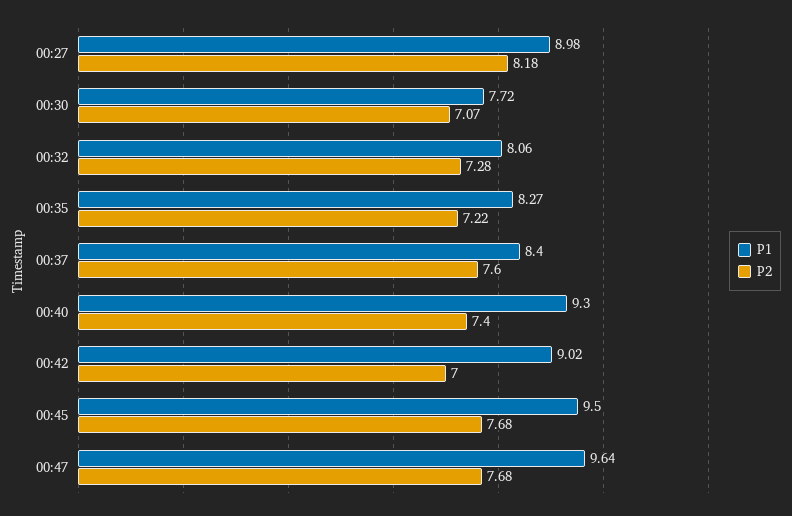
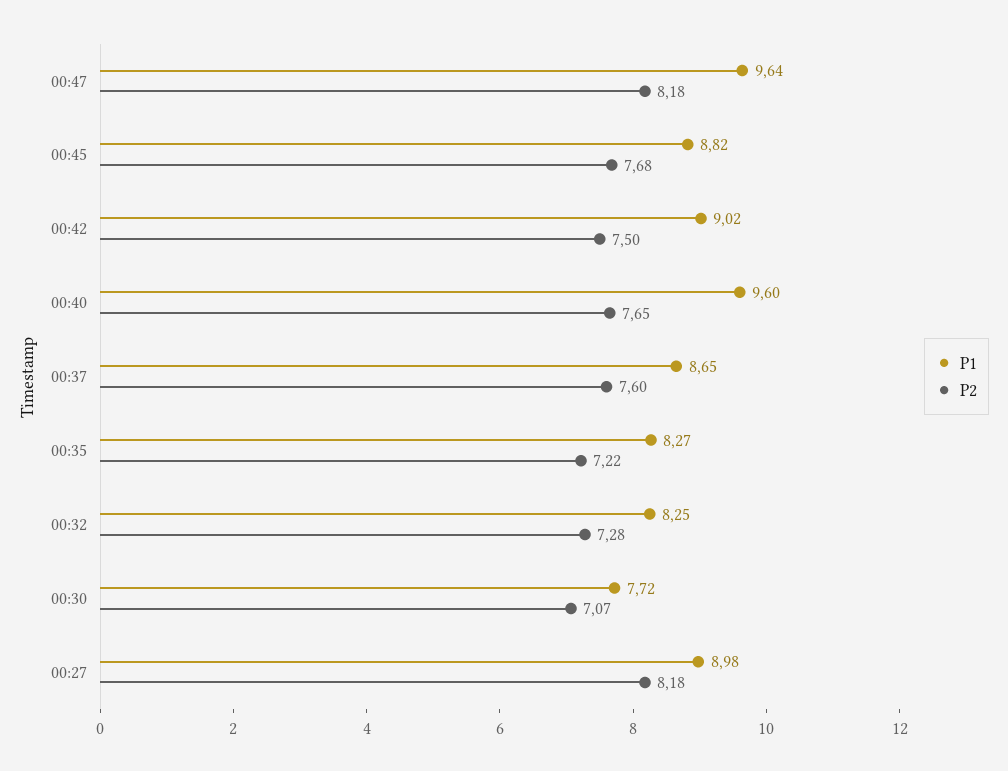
P1, 00:32: 8.06 -> 8.25
P1, 00:37: 8.4 -> 8.65
P1, 00:40: 9.3 -> 9.6
P2, 00:40: 7.4 -> 7.65
P2, 00:42: 7 -> 7.5
P1, 00:45: 9.5 -> 8.82
P2, 00:47: 7.68 -> 8.18

